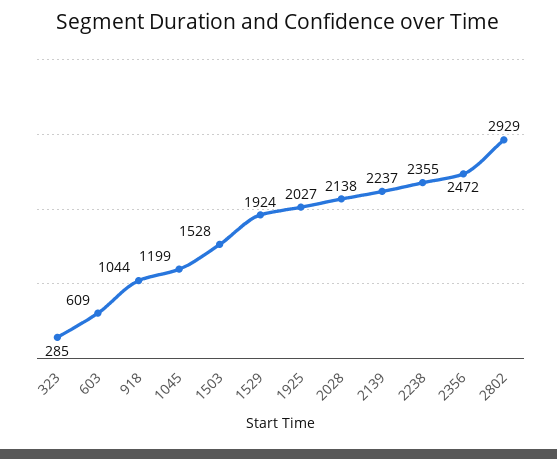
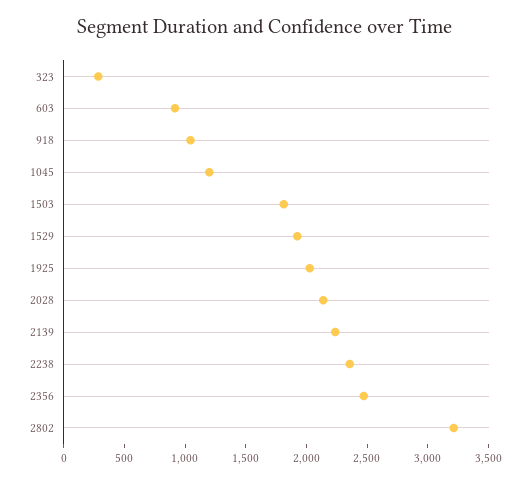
603: 609 -> 900
1503: 1528 -> 1800
2802: 2929 -> 3200

